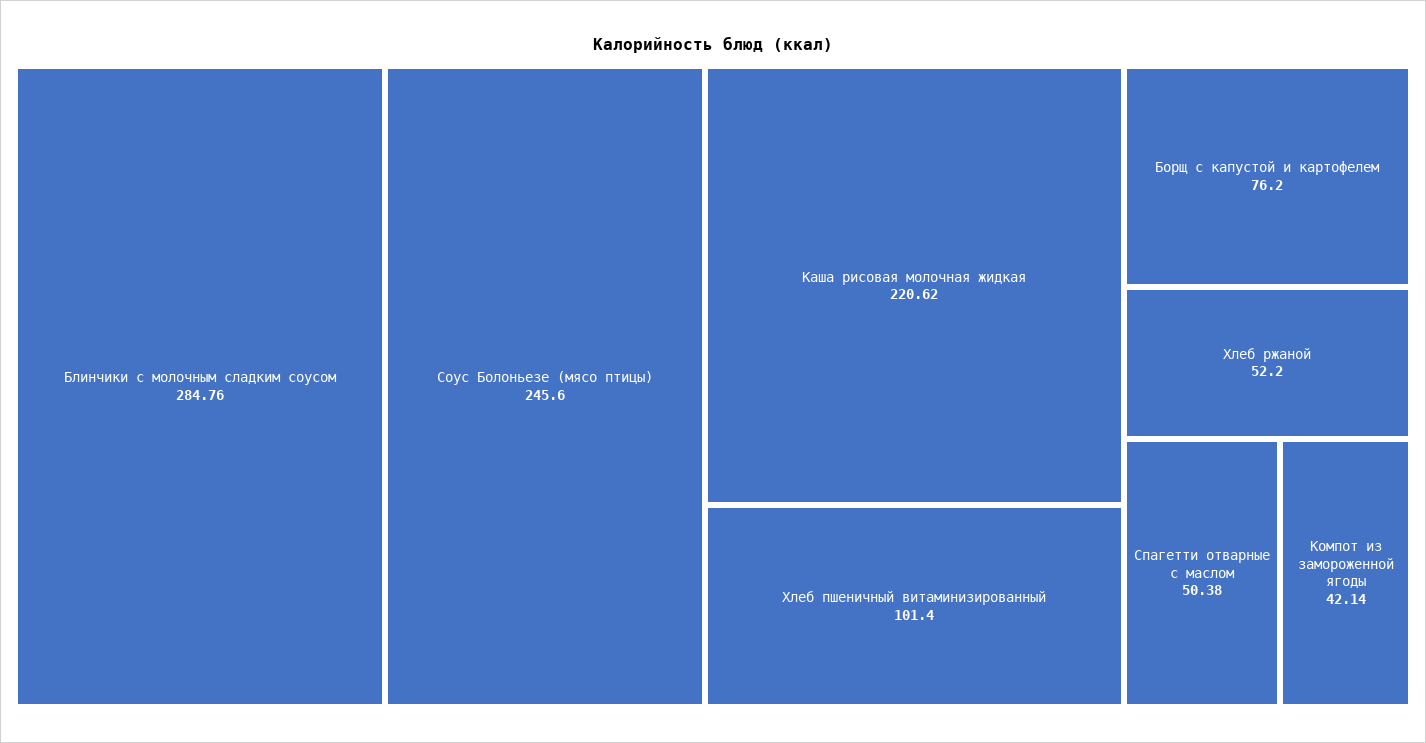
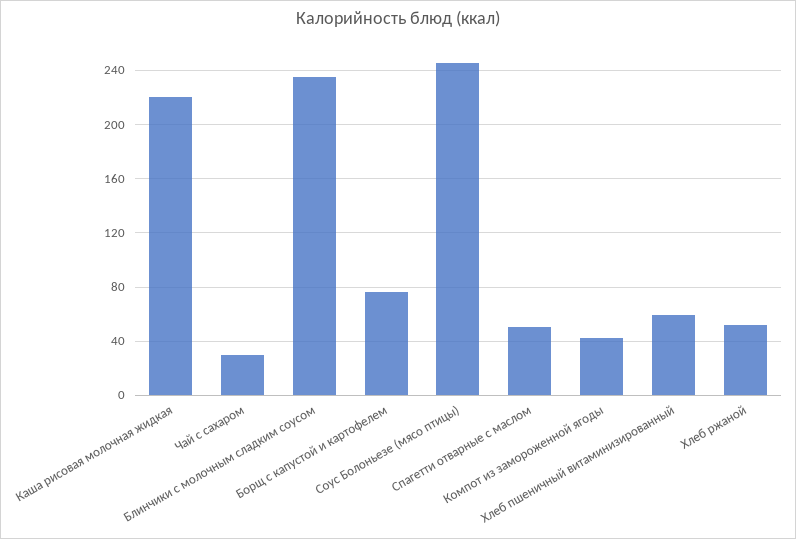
Блинчики с молочным сладким соусом: 284.76 -> 235
Хлеб пшеничный витаминизированный: 101.4 -> 60
Чай с сахаром: none -> 30

